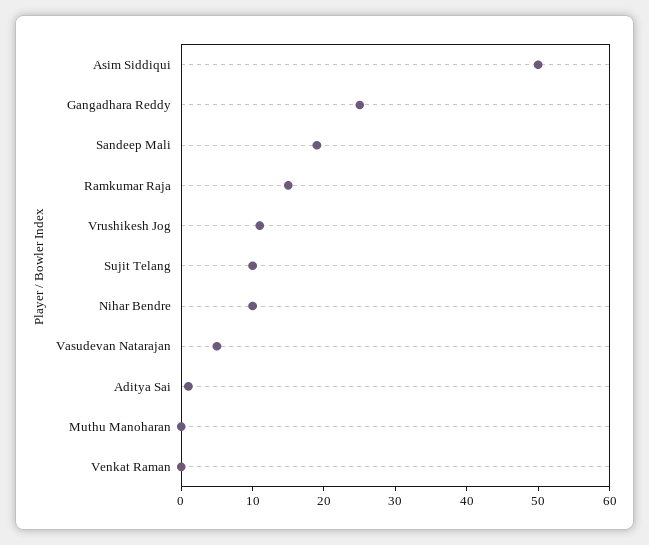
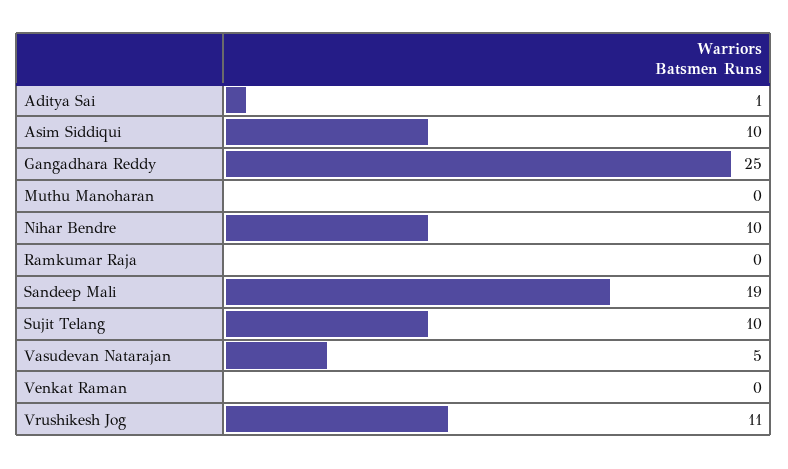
Asim Siddiqui: 50 -> 10
Ramkumar Raja: 15 -> 0

